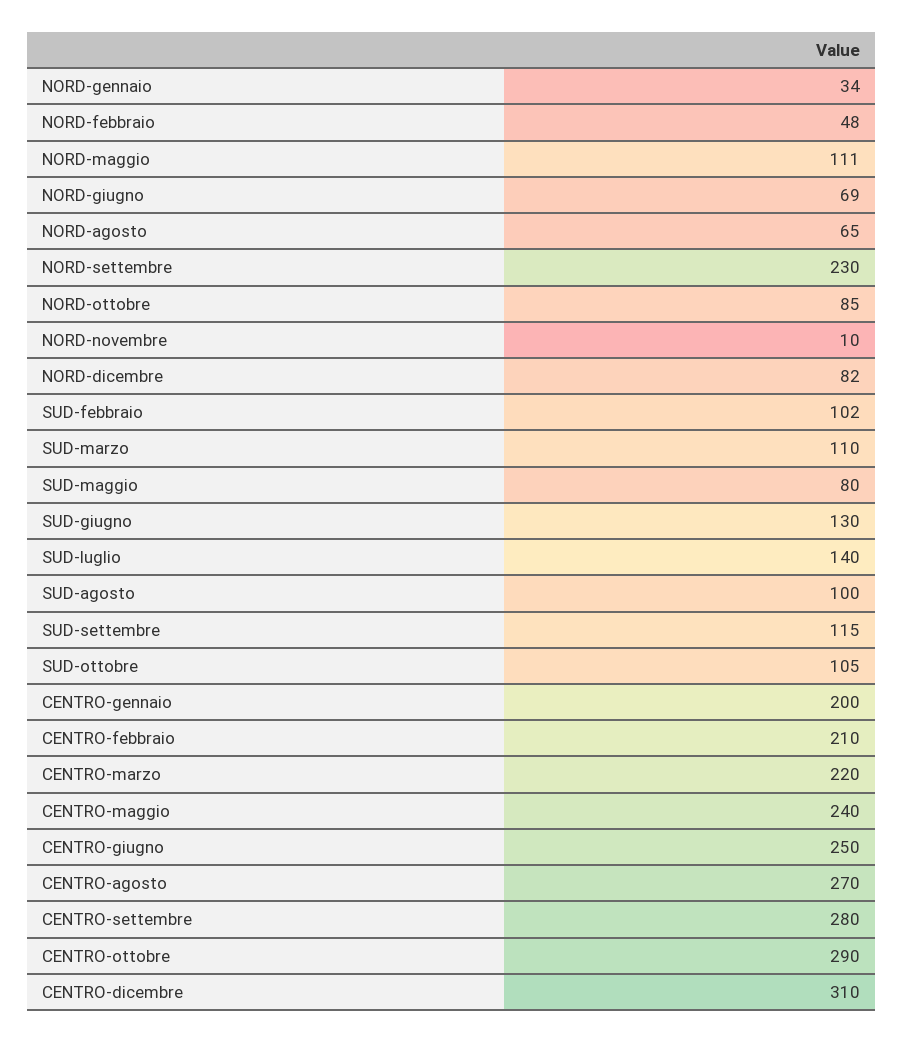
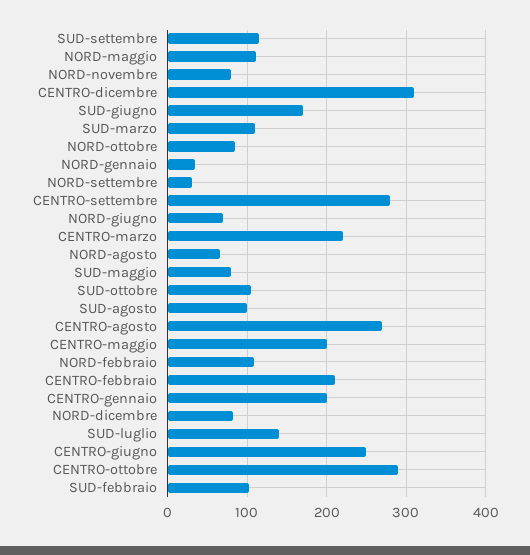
NORD-febbraio: 48 -> 110
NORD-settembre: 230 -> 30
NORD-novembre: 10 -> 80
SUD-giugno: 130 -> 170
CENTRO-maggio: 240 -> 200

